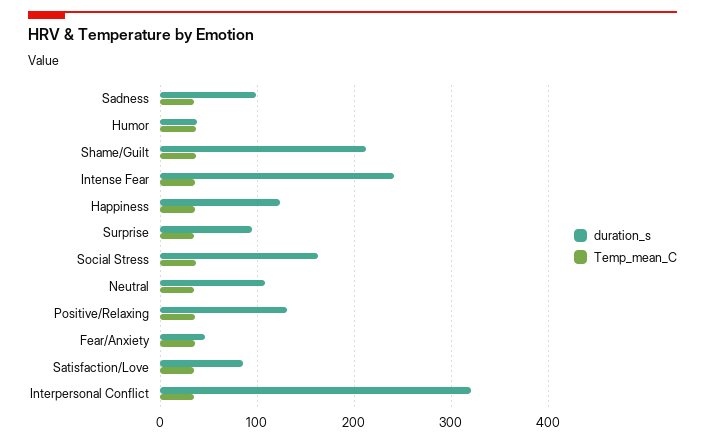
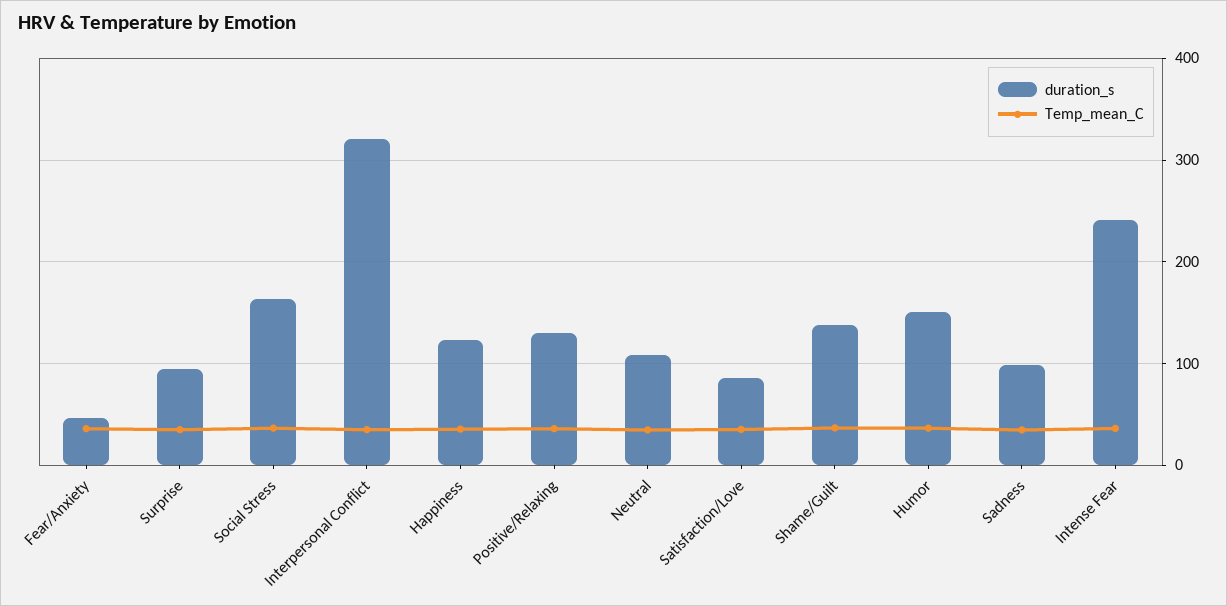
duration_s, Humor: 40 -> 150
duration_s, Shame/Guilt: 210 -> 140

